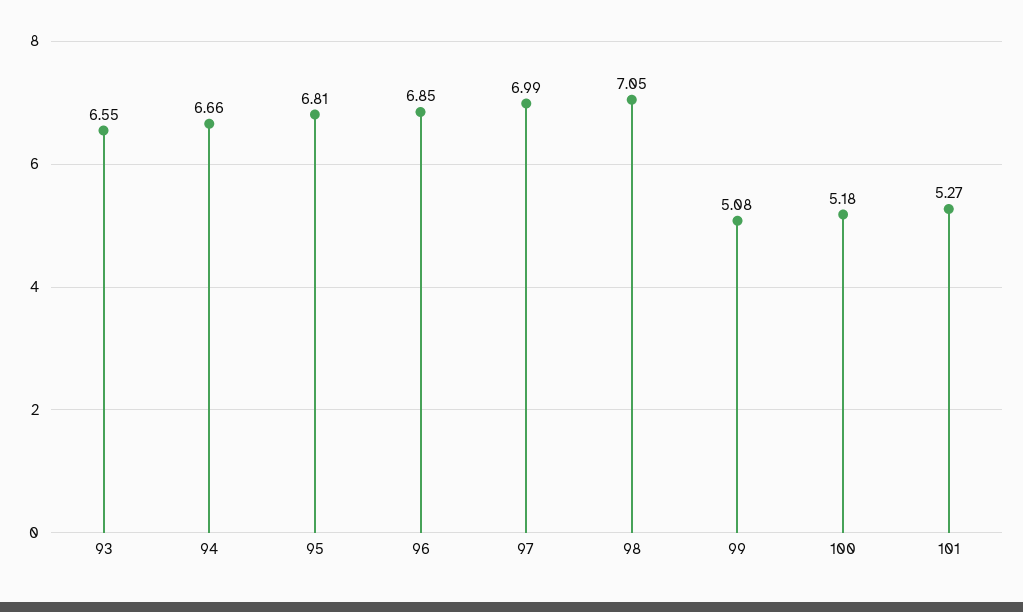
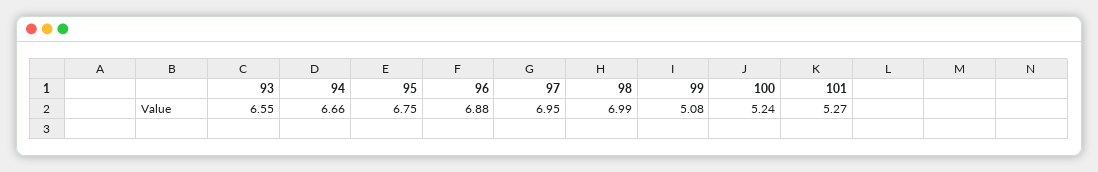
95: 6.81 -> 6.75
96: 6.85 -> 6.88
97: 6.99 -> 6.95
98: 7.05 -> 6.99
100: 5.18 -> 5.24

